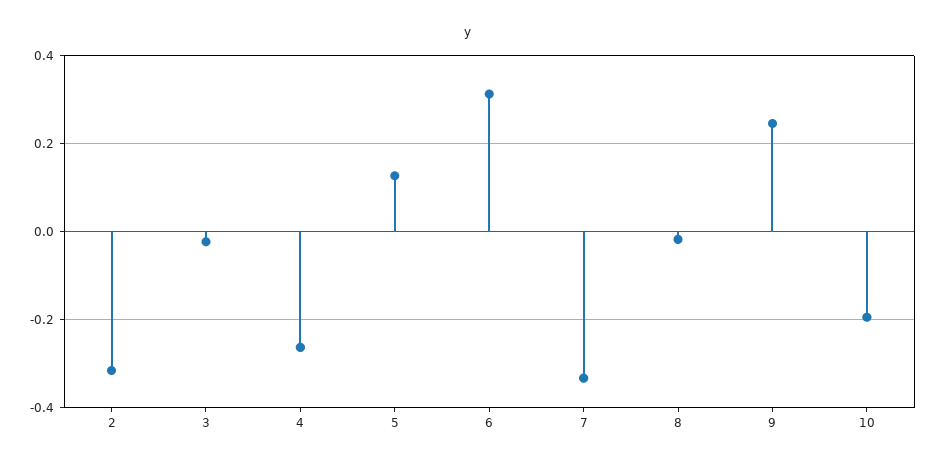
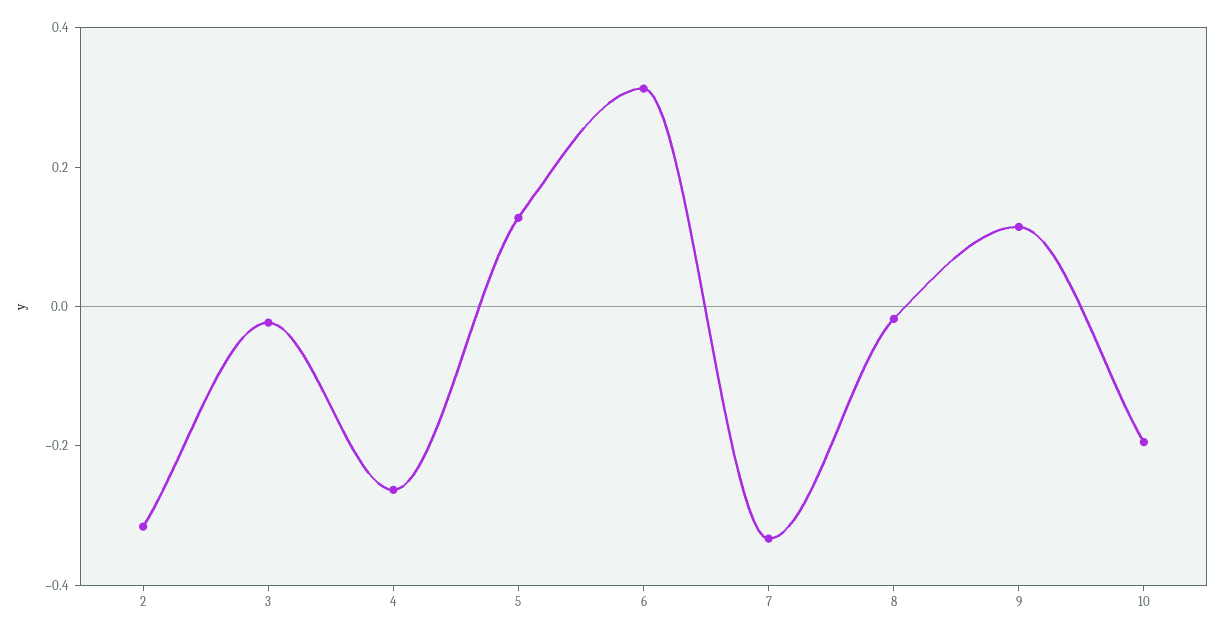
9: 0.24 -> 0.1

